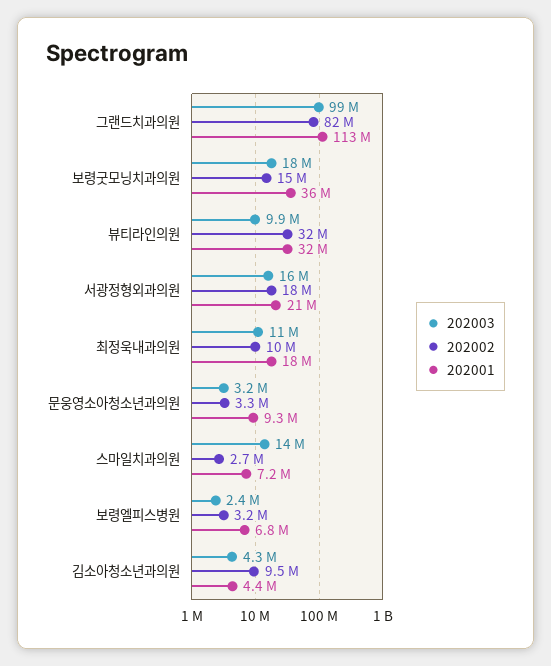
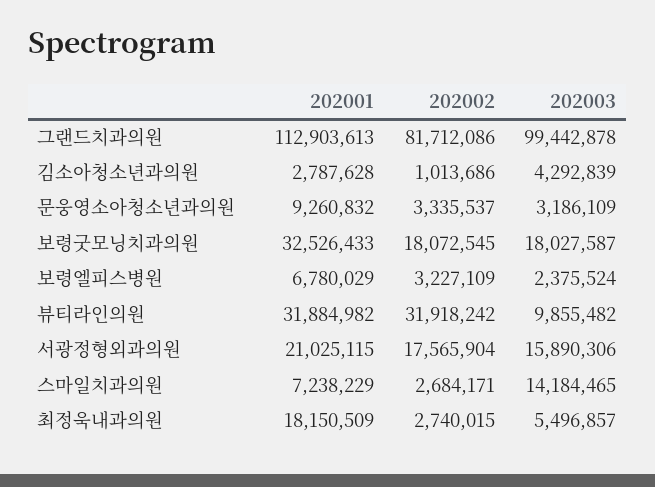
202002, 보령굿모닝치과의원: 15000000 -> 18072545
202001, 보령굿모닝치과의원: 36000000 -> 32526433
202003, 최정욱내과의원: 11000000 -> 5496857
202002, 최정욱내과의원: 10000000 -> 2740015
202002, 김소아청소년과의원: 9500000 -> 1013686
202001, 김소아청소년과의원: 4400000 -> 2787628

